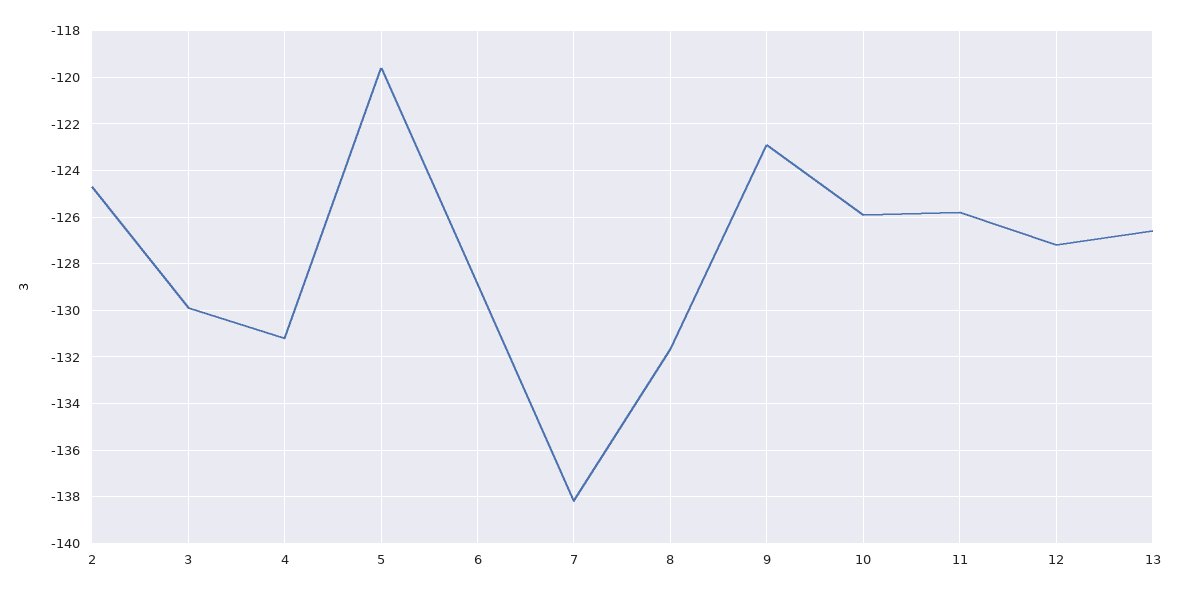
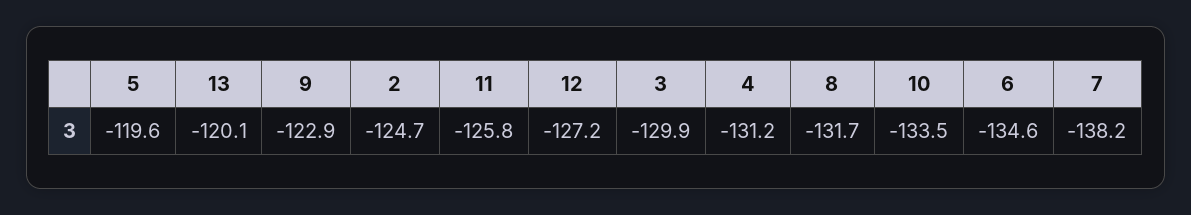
6: -129 -> -134.6
10: -126 -> -133.5
13: -126.5 -> -120.1

